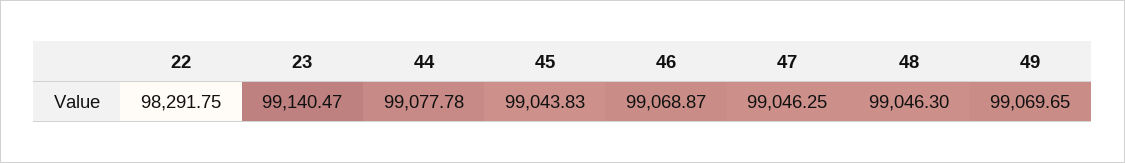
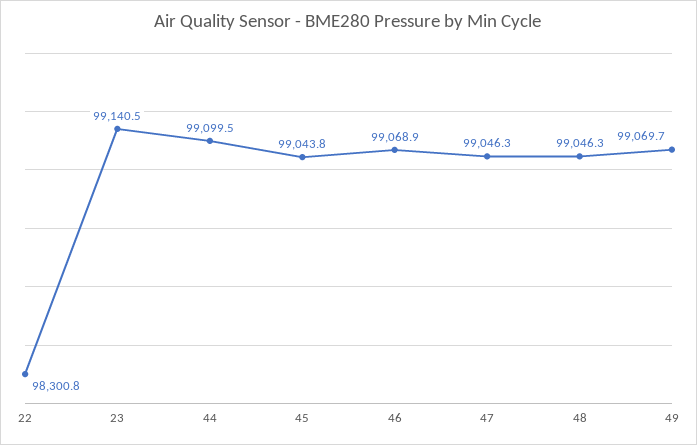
22: 98291.75 -> 98300.8
44: 99077.78 -> 99099.5

